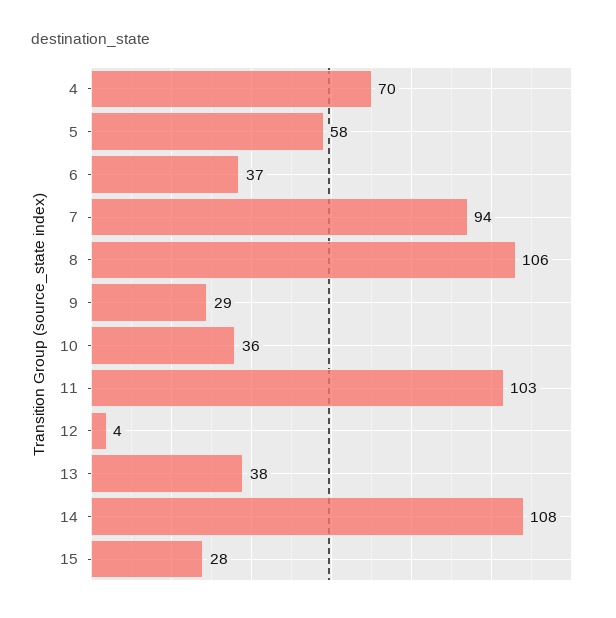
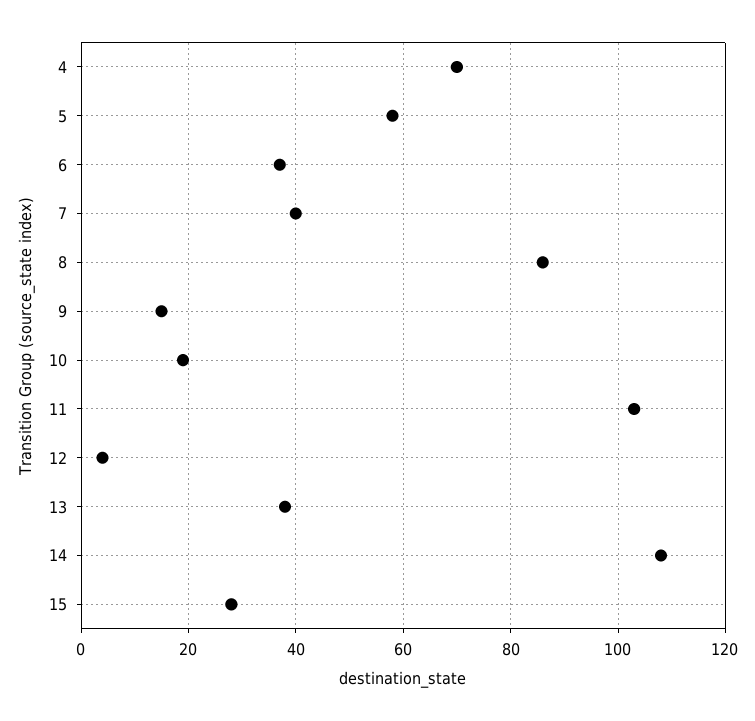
7: 94 -> 40
8: 106 -> 85
9: 29 -> 15
10: 36 -> 20

